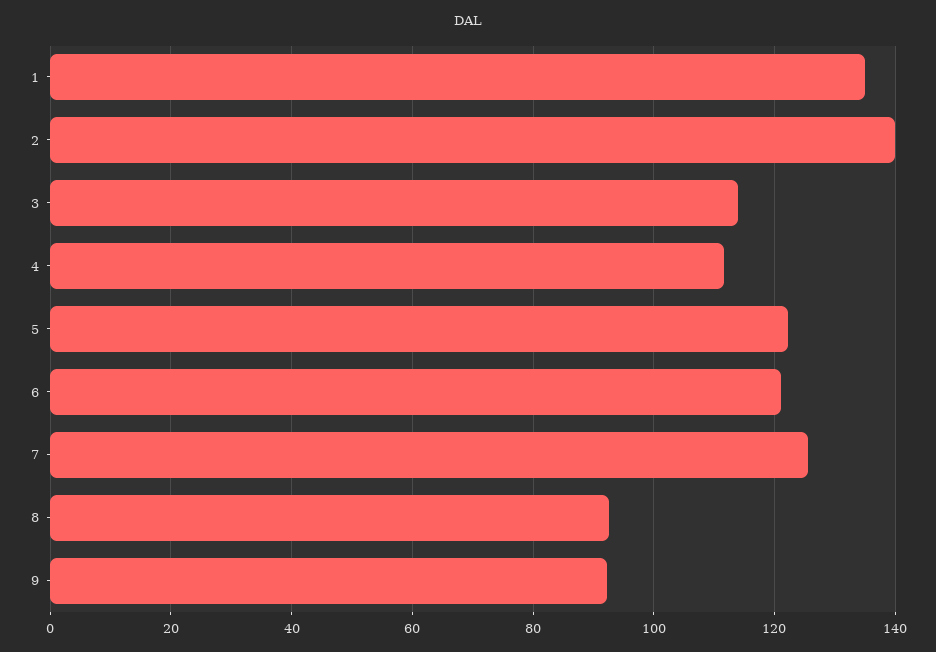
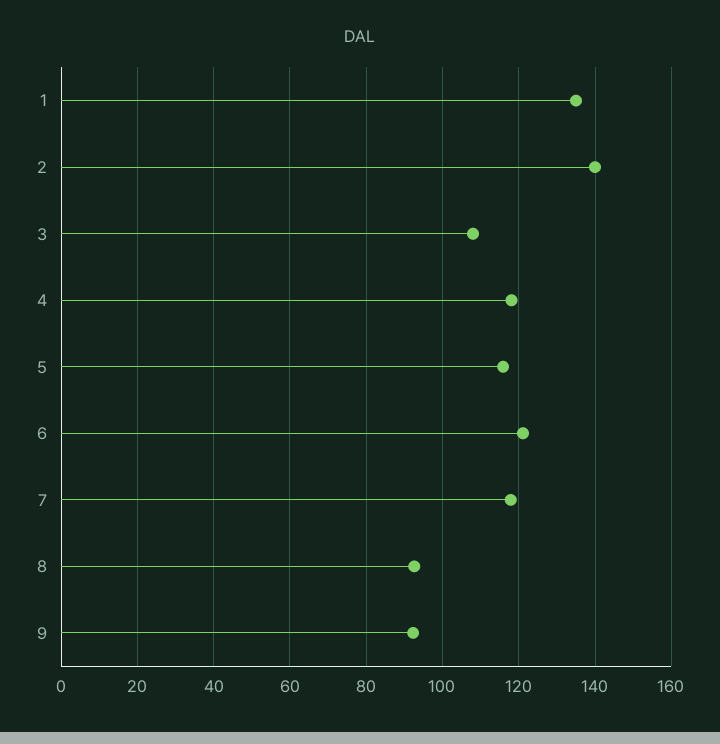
3: 114 -> 108
4: 112 -> 118
5: 122 -> 116
7: 126 -> 118

